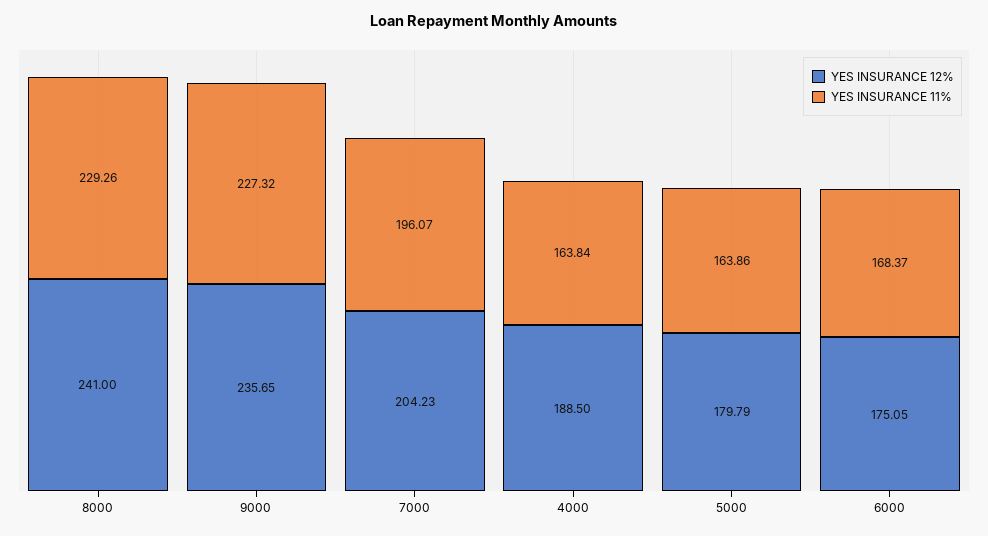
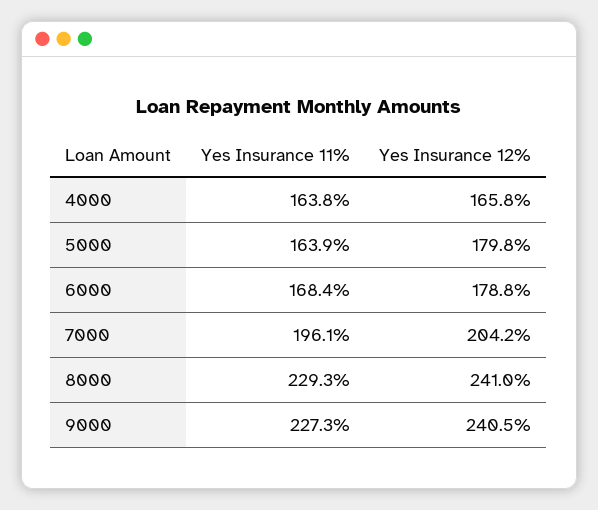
YES INSURANCE 12%, 9000: 235.65 -> 240.5
YES INSURANCE 12%, 4000: 188.5 -> 165.8
YES INSURANCE 12%, 6000: 175.05 -> 178.8

